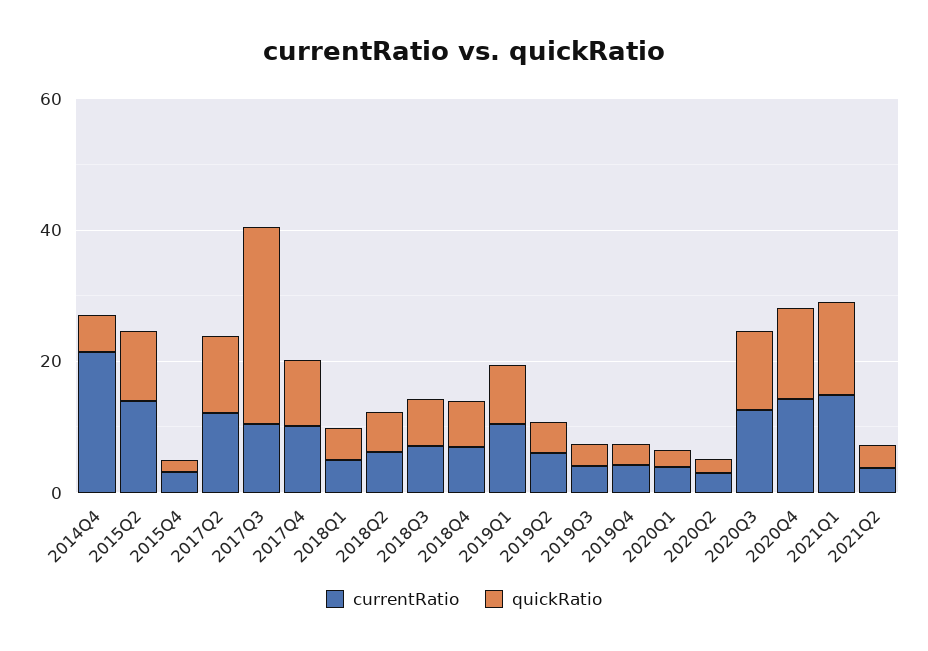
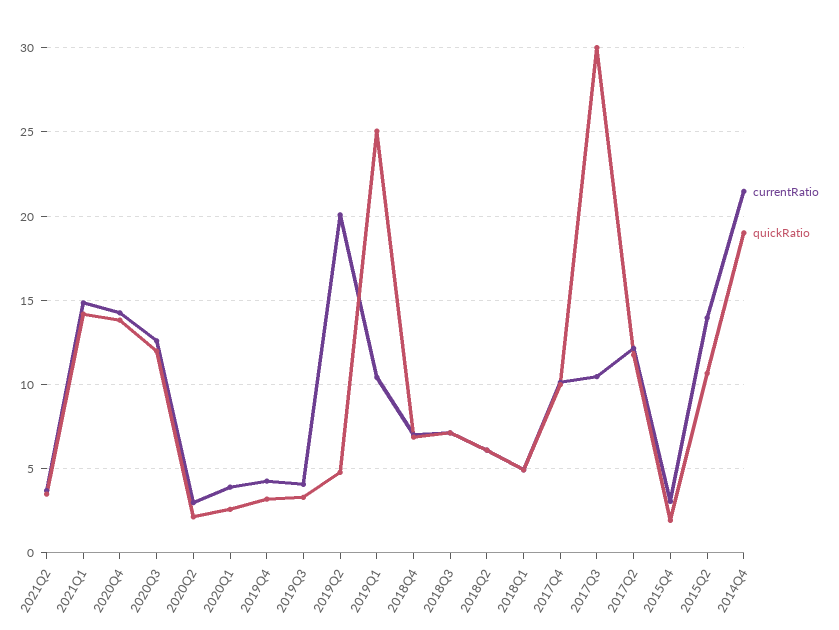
quickRatio, 2014Q4: 5 -> 19
quickRatio, 2019Q1: 10 -> 25
currentRatio, 2019Q2: 5 -> 20

